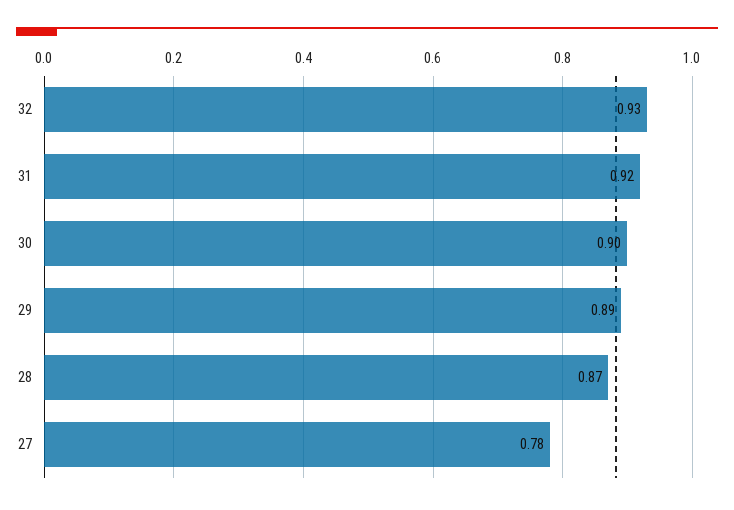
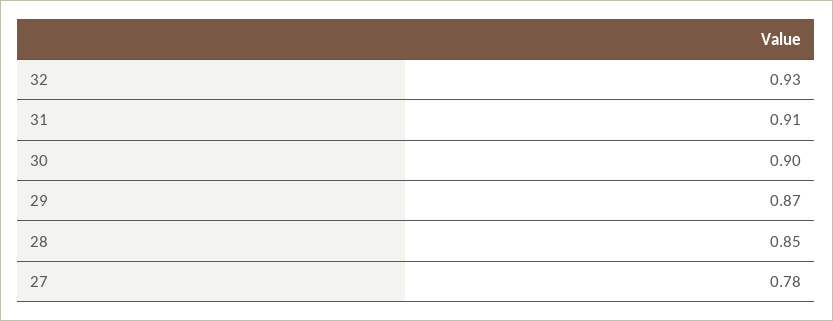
31: 0.92 -> 0.91
29: 0.89 -> 0.87
28: 0.87 -> 0.85

